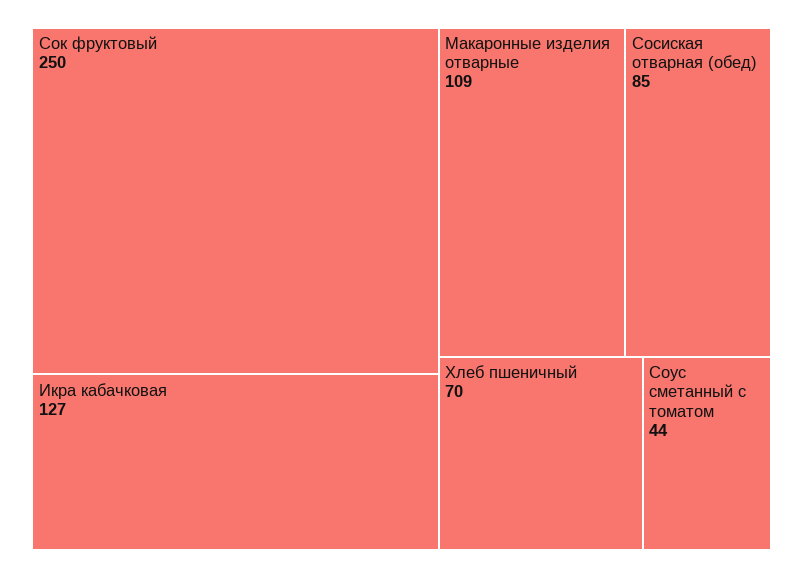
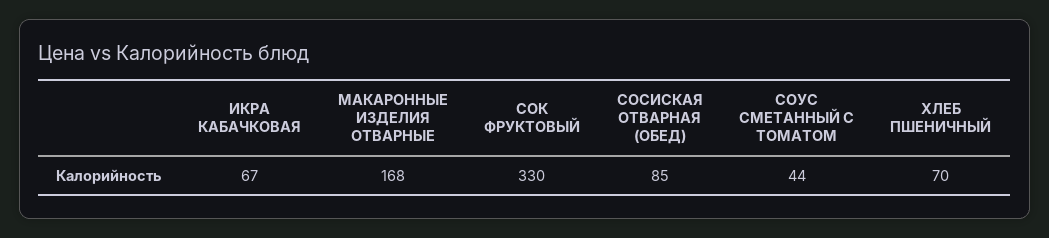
Сок фруктовый: 250 -> 330
Икра кабачковая: 127 -> 67
Макаронные изделия отварные: 109 -> 168

